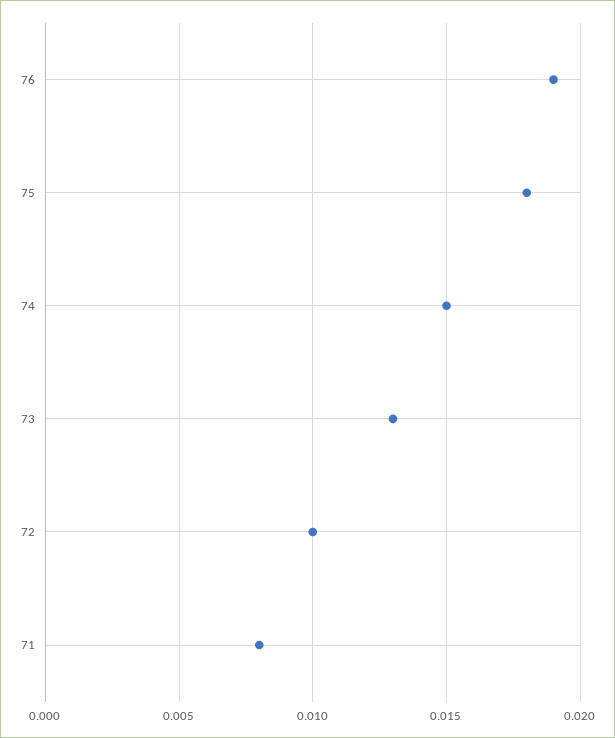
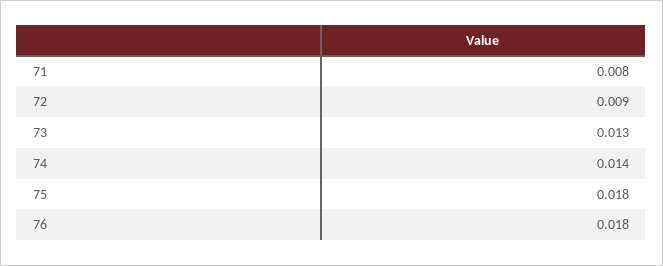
76: 0.019 -> 0.018
74: 0.015 -> 0.014
72: 0.01 -> 0.009

